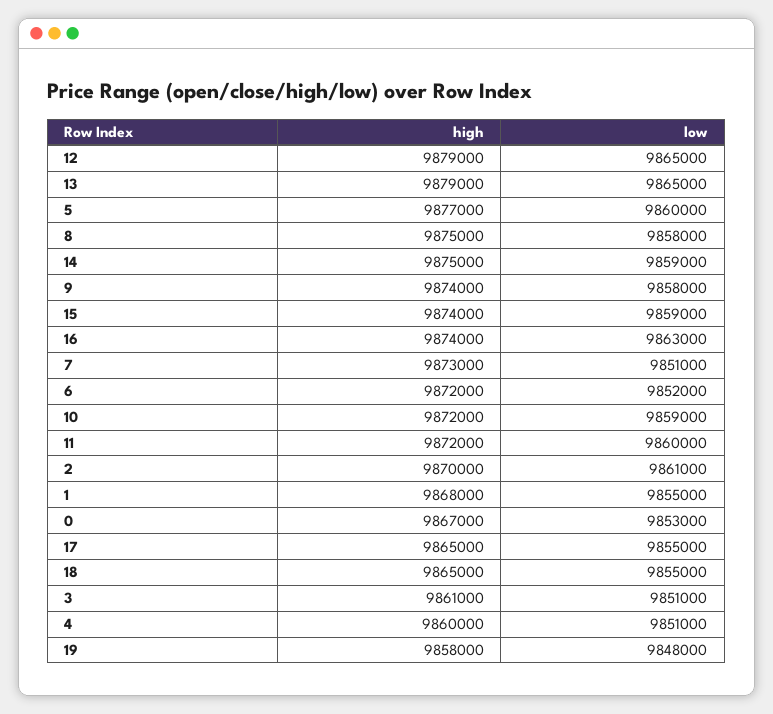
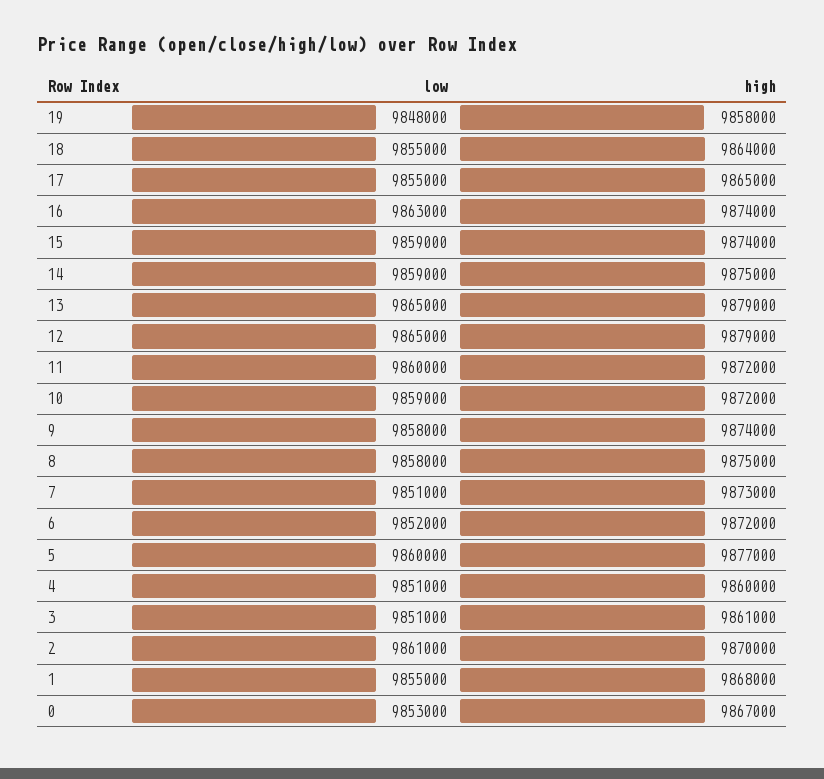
high, 18: 9865000 -> 9864000

